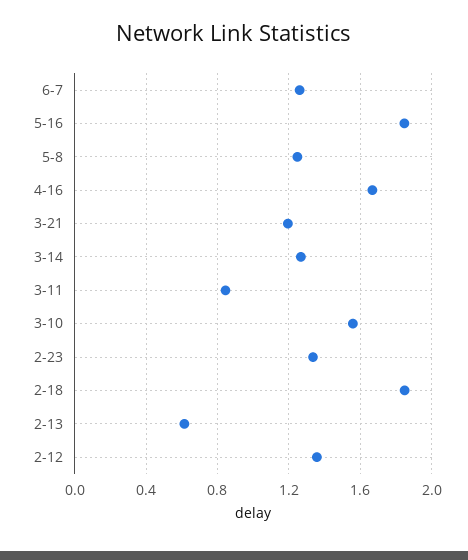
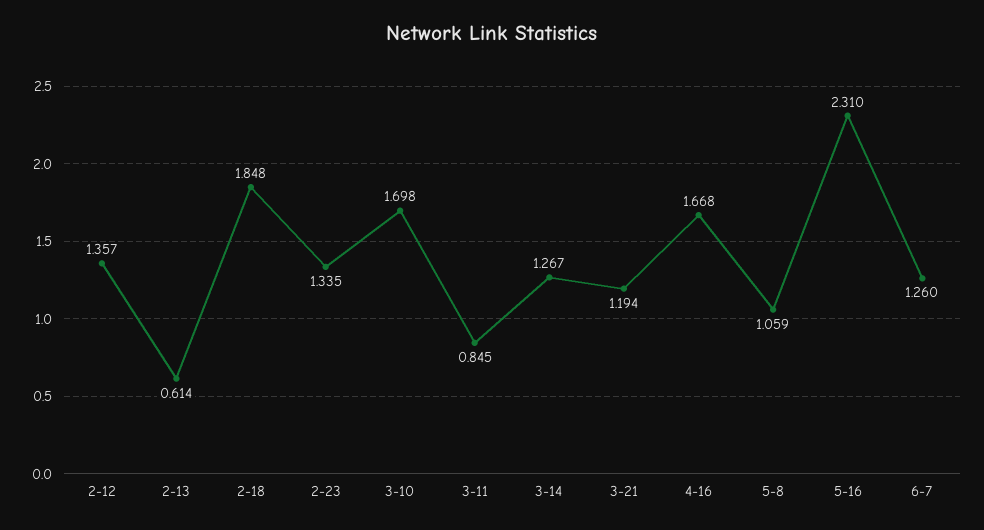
5-16: 1.85 -> 2.31
5-8: 1.25 -> 1.059
3-10: 1.55 -> 1.698

